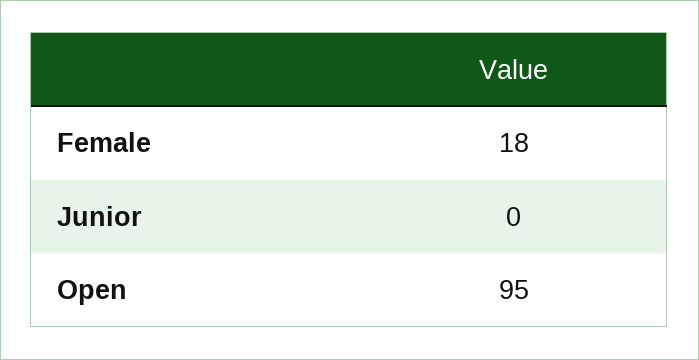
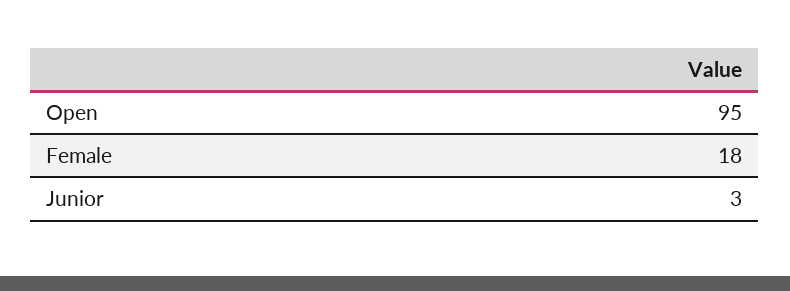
Junior: 0 -> 3

